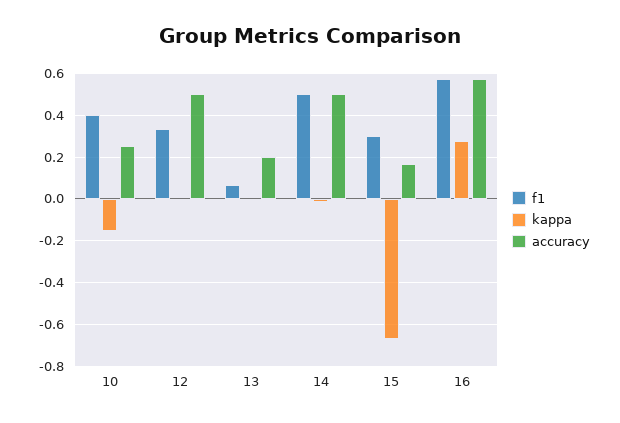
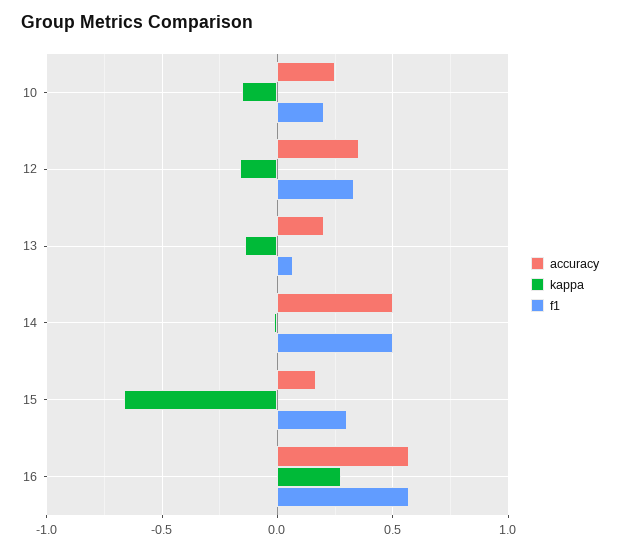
f1, 10: 0.4 -> 0.2
kappa, 12: 0 -> -0.15
accuracy, 12: 0.5 -> 0.35
kappa, 13: 0 -> -0.15

